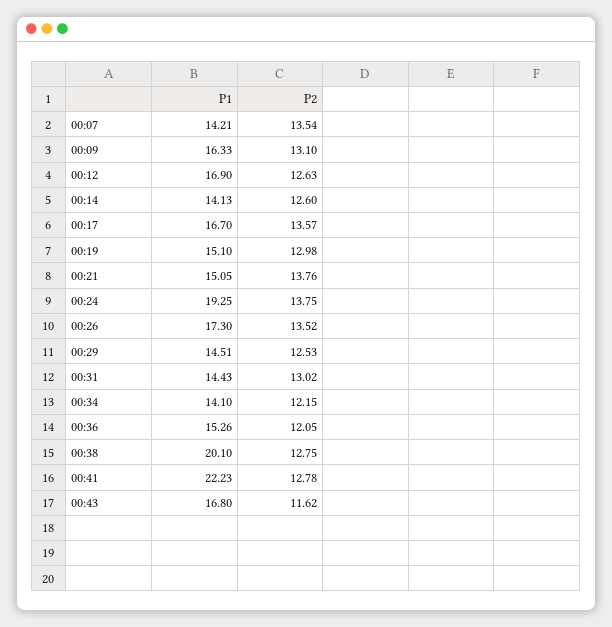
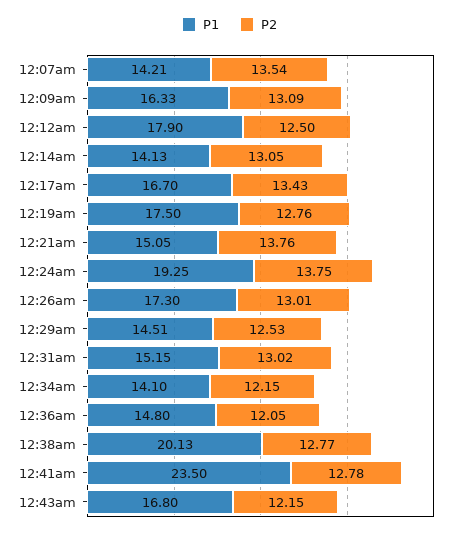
P2, 00:09: 13.1 -> 13.09
P1, 00:12: 16.9 -> 17.9
P2, 00:12: 12.63 -> 12.5
P2, 00:14: 12.6 -> 13.05
P2, 00:17: 13.57 -> 13.43
P1, 00:19: 15.1 -> 17.5
P2, 00:19: 12.98 -> 12.76
P2, 00:26: 13.52 -> 13.01
P1, 00:31: 14.43 -> 15.15
P1, 00:36: 15.26 -> 14.8
P1, 00:38: 20.1 -> 20.13
P2, 00:38: 12.75 -> 12.77
P1, 00:41: 22.23 -> 23.5
P2, 00:43: 11.62 -> 12.15

